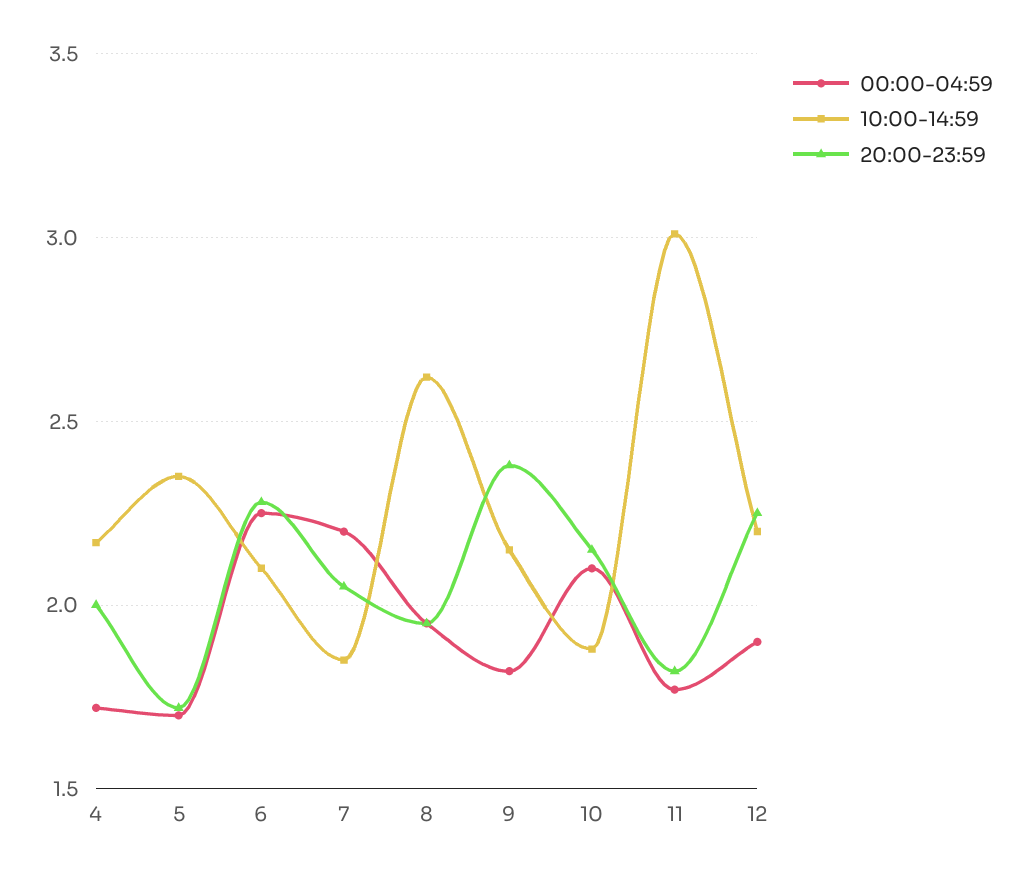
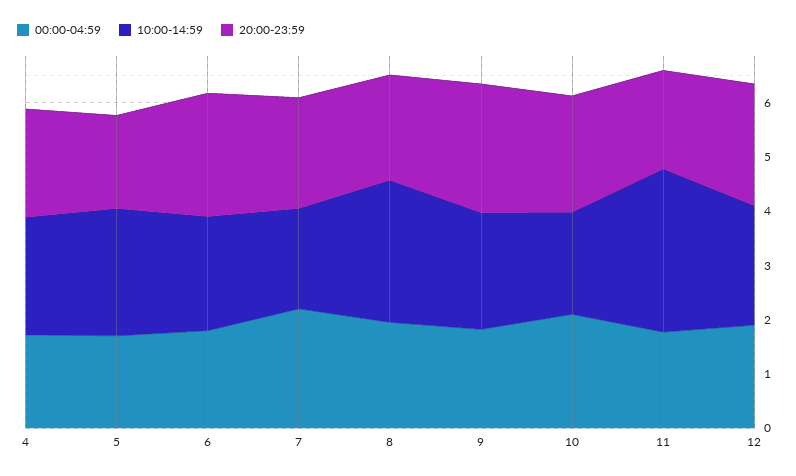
00:00-04:59, 6: 2.25 -> 1.8

